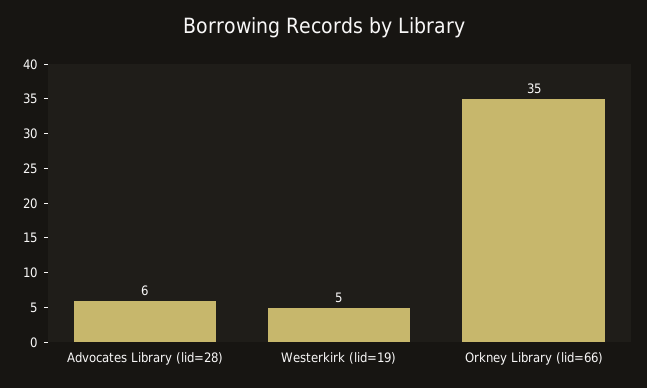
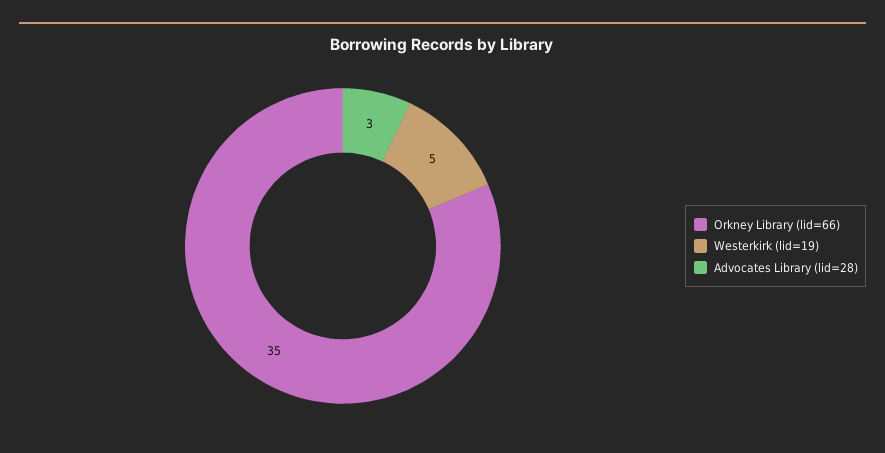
Advocates Library (lid=28): 6 -> 3

